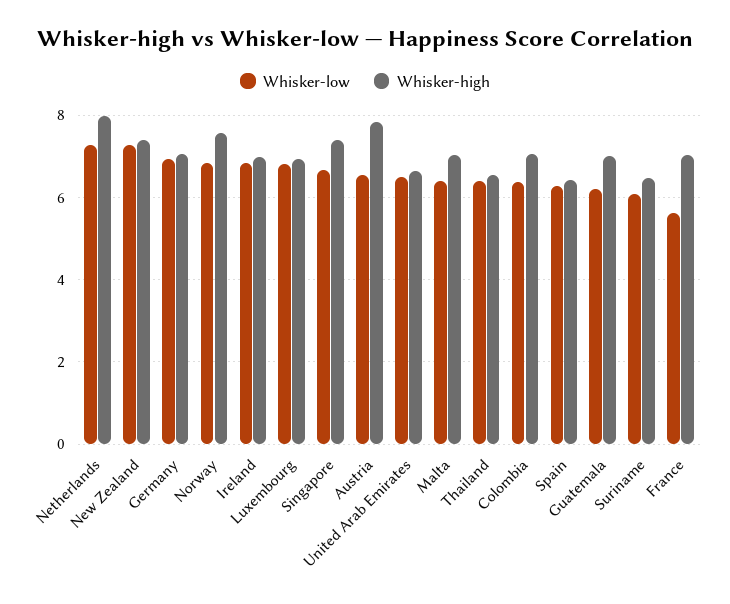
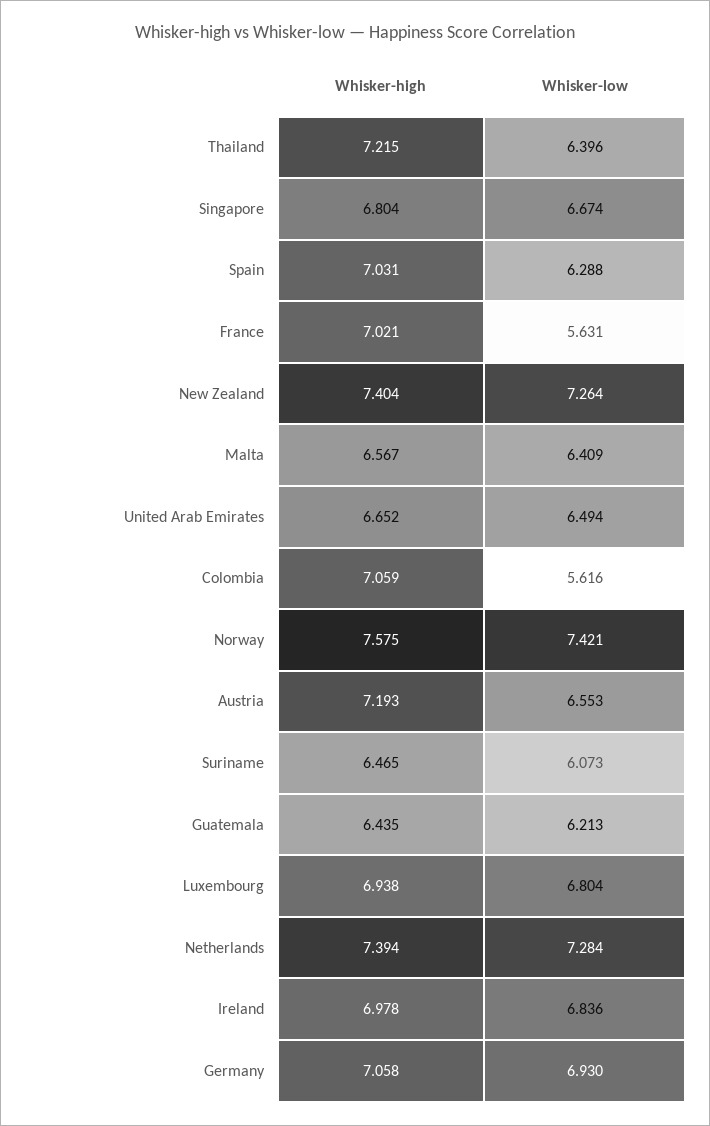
Whisker-high, Netherlands: 8 -> 7.394
Whisker-low, Norway: 6.8 -> 7.421
Whisker-high, Singapore: 7.4 -> 6.804
Whisker-high, Austria: 7.8 -> 7.193
Whisker-high, Malta: 7 -> 6.567
Whisker-high, Thailand: 6.6 -> 7.215
Whisker-low, Colombia: 6.4 -> 5.616
Whisker-high, Spain: 6.4 -> 7.031
Whisker-high, Guatemala: 7 -> 6.435

